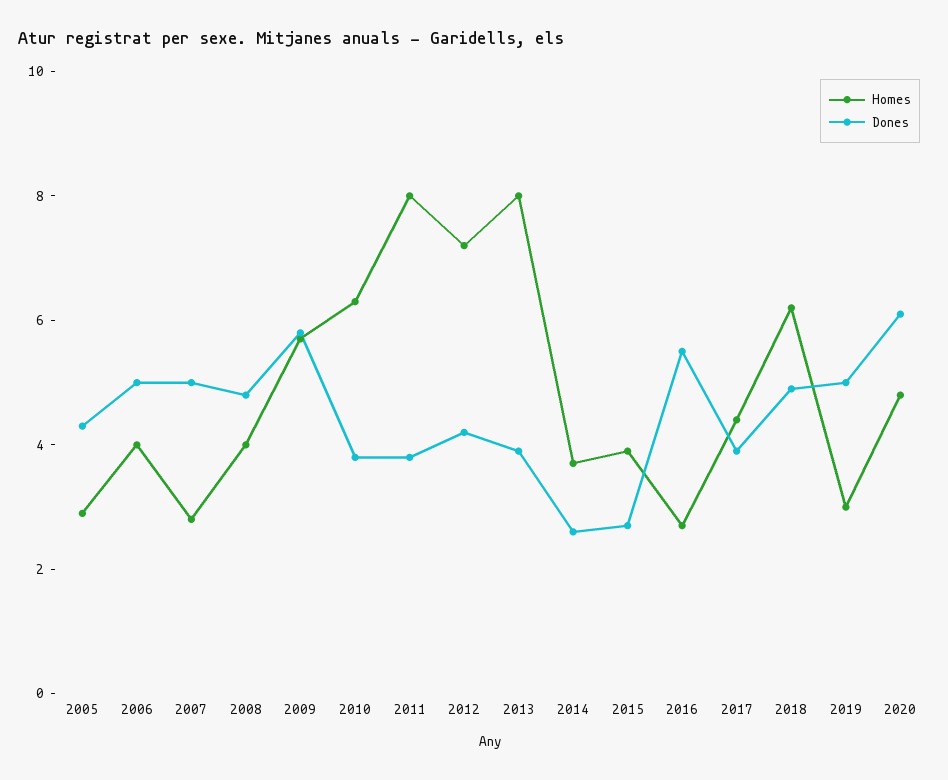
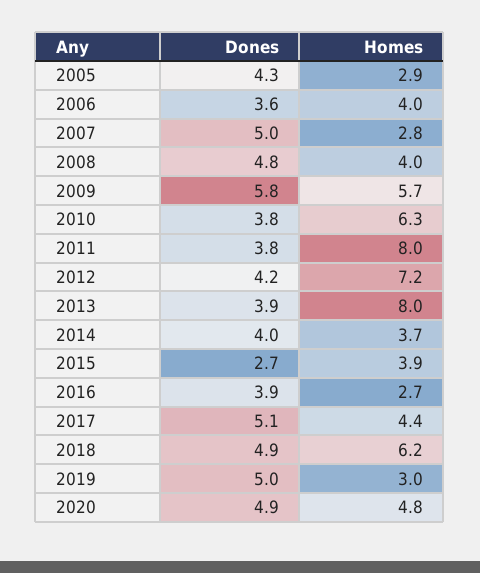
Dones, 2006: 5 -> 3.6
Dones, 2014: 2.5 -> 4
Dones, 2016: 5.5 -> 3.9
Dones, 2017: 4 -> 5.1
Dones, 2020: 6 -> 4.9

